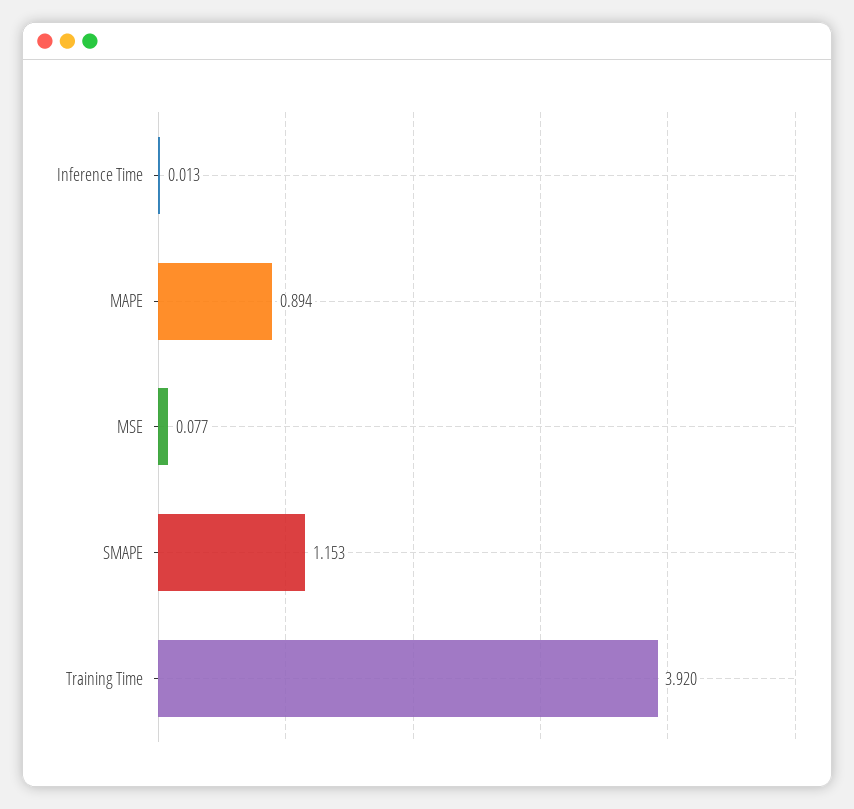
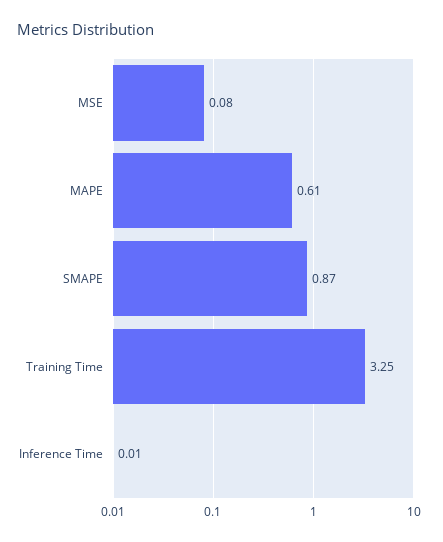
MAPE: 0.894 -> 0.61
SMAPE: 1.153 -> 0.87
Training Time: 3.92 -> 3.25

